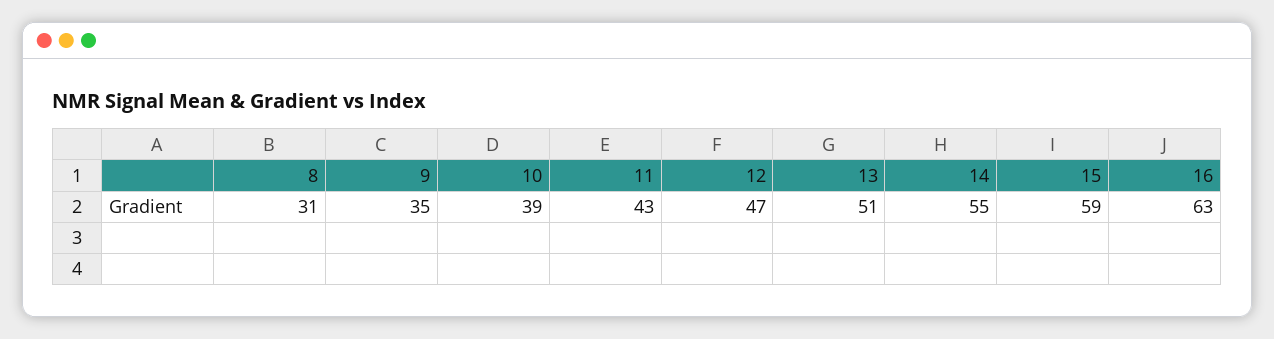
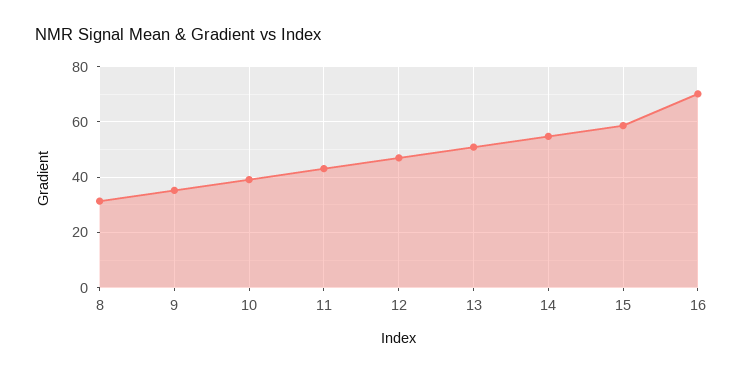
16: 63 -> 70

